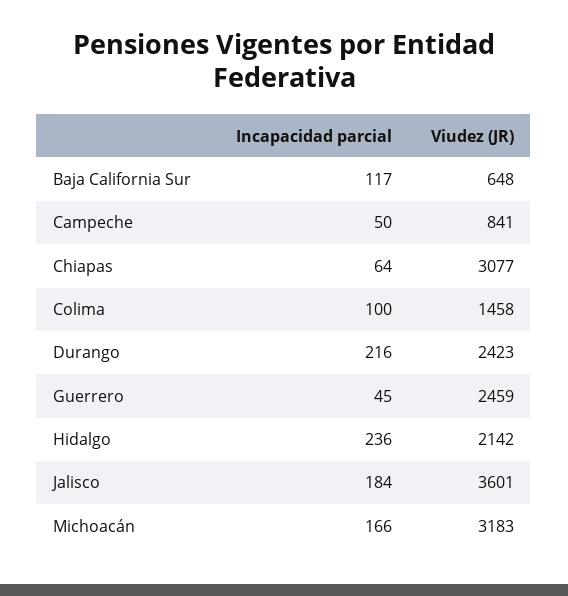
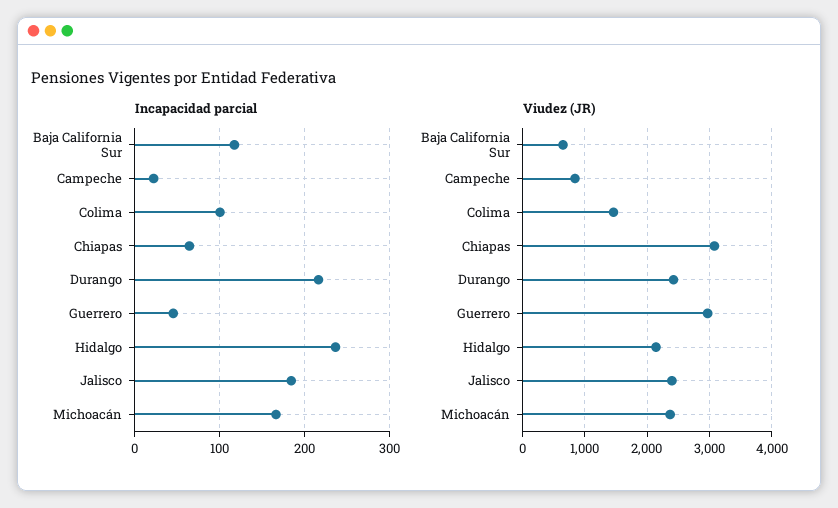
Incapacidad parcial, Campeche: 50 -> 20
Viudez (JR), Guerrero: 2459 -> 3000
Viudez (JR), Jalisco: 3601 -> 2400
Viudez (JR), Michoacán: 3183 -> 2400

